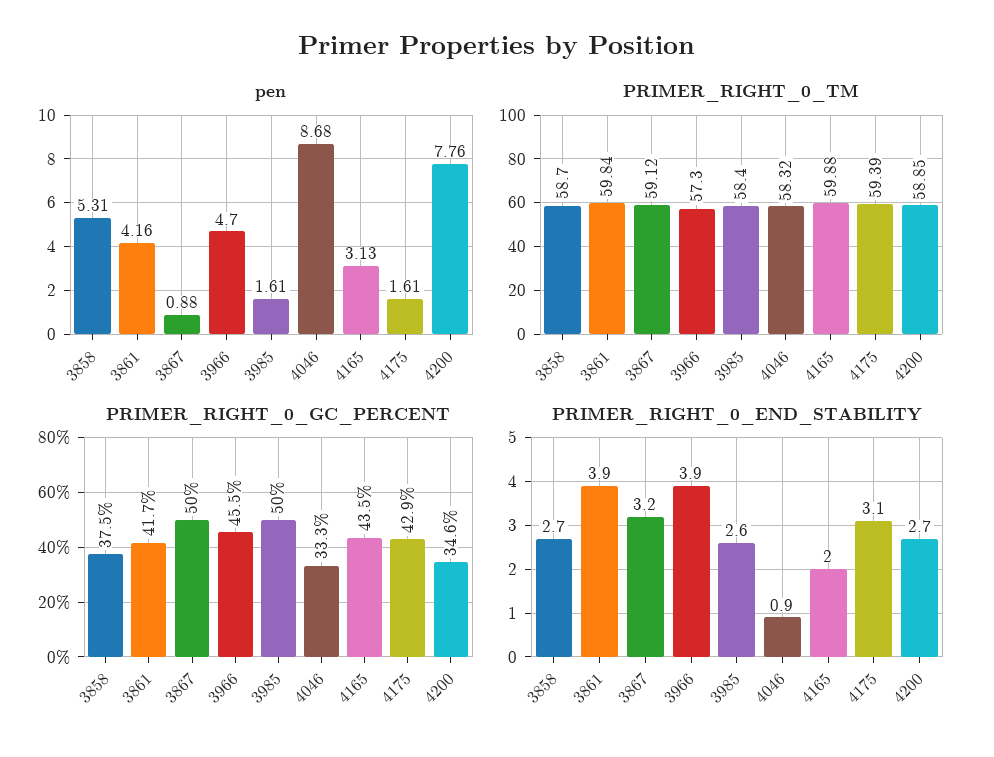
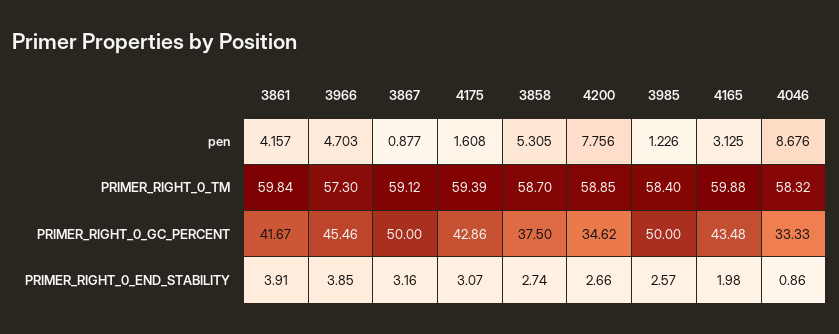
pen, 3985: 1.61 -> 1.226

